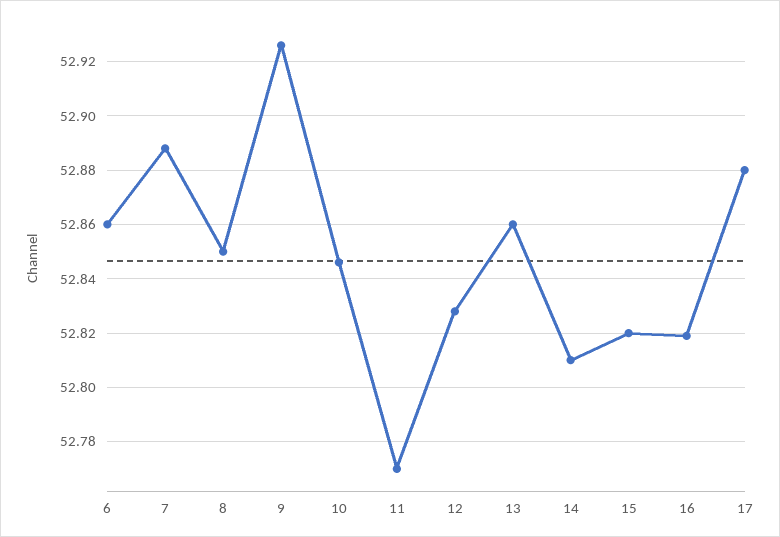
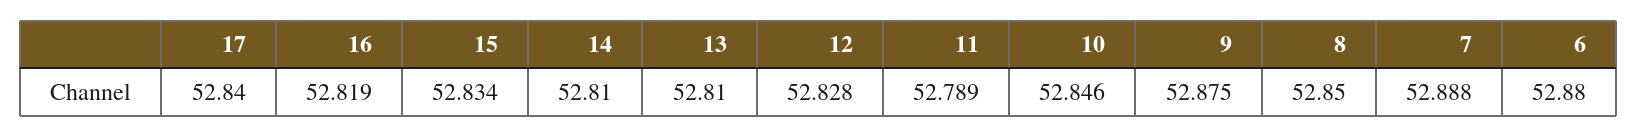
6: 52.86 -> 52.88
9: 52.925 -> 52.875
11: 52.77 -> 52.789
13: 52.86 -> 52.81
15: 52.82 -> 52.834
17: 52.88 -> 52.84

